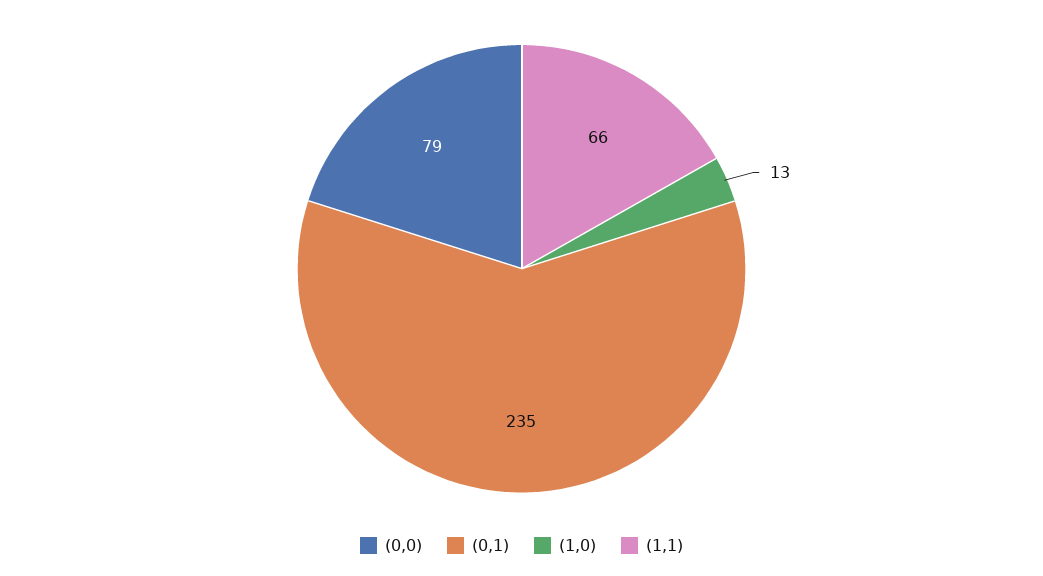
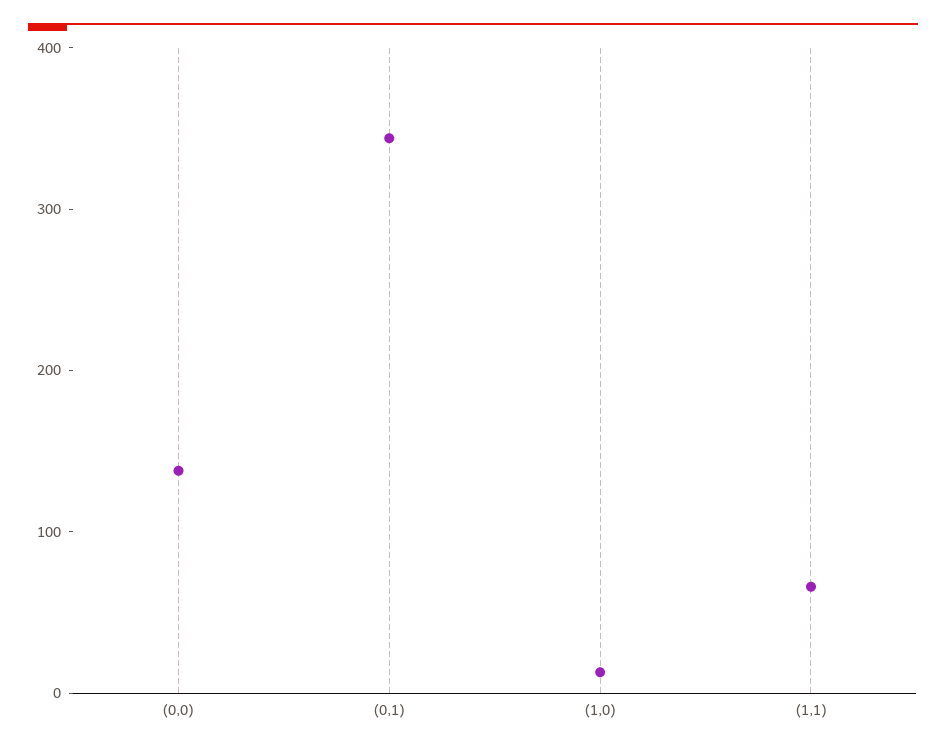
(0,0): 79 -> 140
(0,1): 235 -> 340

